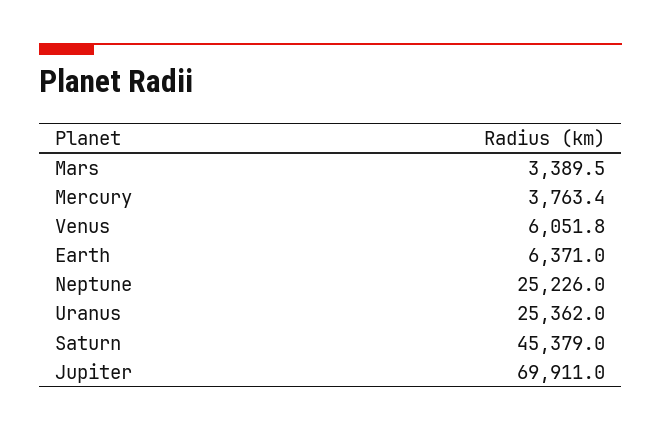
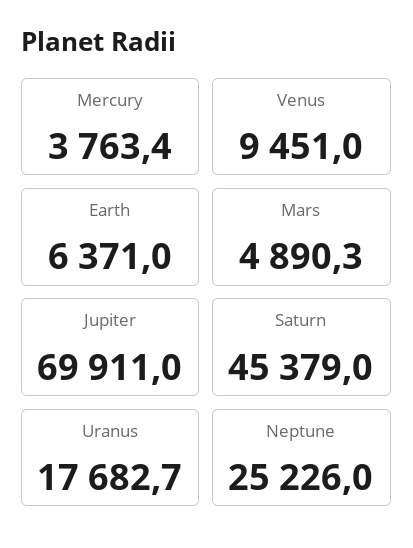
Mars: 3389.5 -> 4890.3
Venus: 6051.8 -> 9451
Uranus: 25362 -> 17682.7

